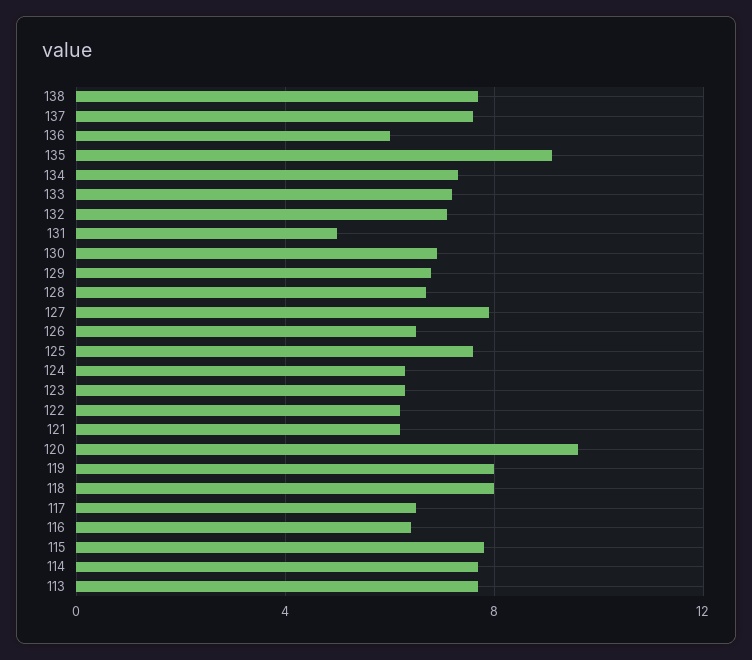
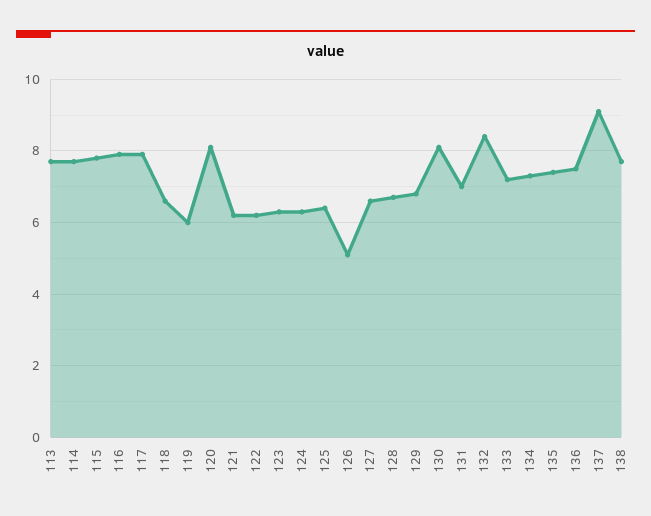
137: 7.5 -> 9
136: 6 -> 7.5
135: 9 -> 7.5
132: 7 -> 8.5
131: 5 -> 7
130: 7 -> 8
127: 8 -> 6.5
126: 6.5 -> 5
125: 7.5 -> 6.5
120: 9.5 -> 8
119: 8 -> 6
118: 8 -> 6.5
117: 6.5 -> 8
116: 6.5 -> 8

